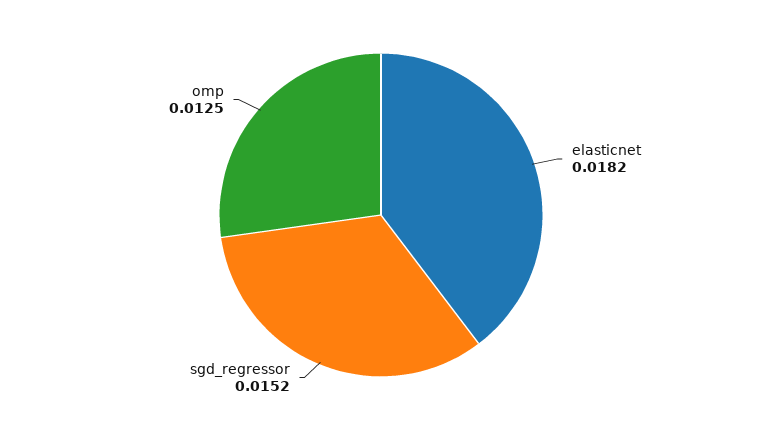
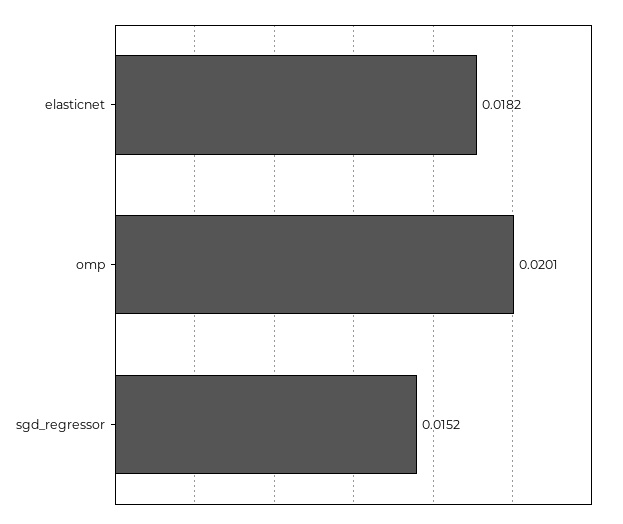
omp: 0.0125 -> 0.0201

